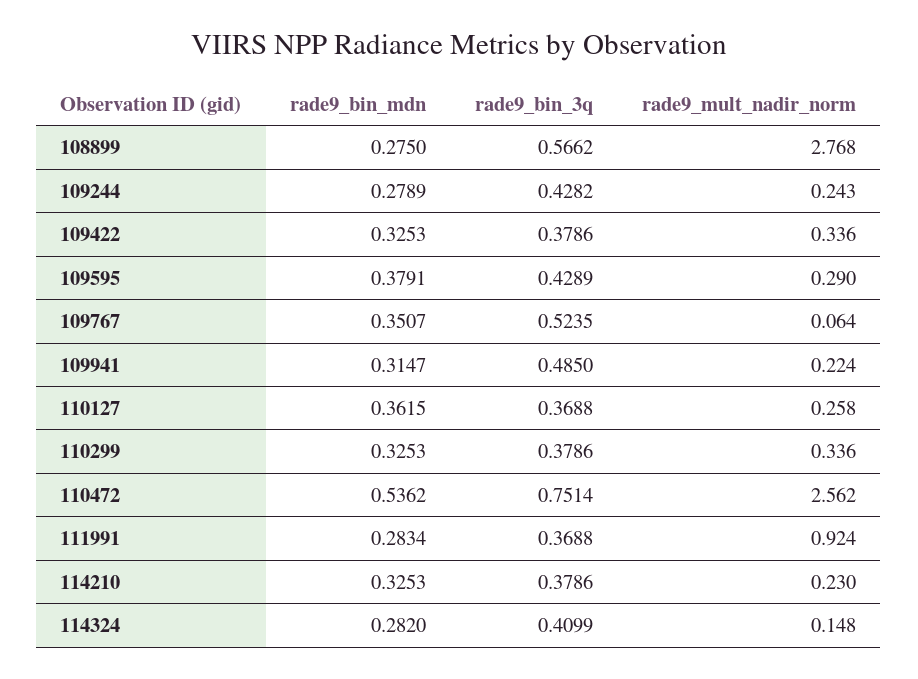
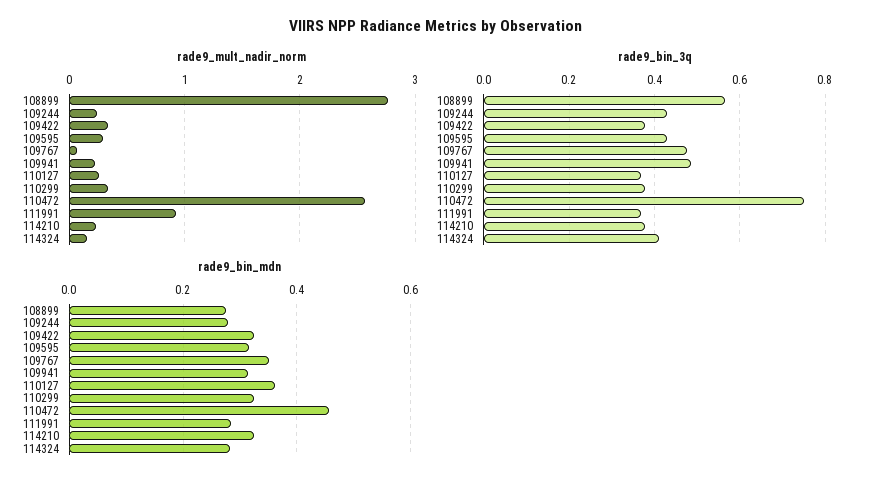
rade9_bin_mdn, 109595: 0.3791 -> 0.32
rade9_bin_3q, 109767: 0.5235 -> 0.48
rade9_bin_mdn, 110472: 0.5362 -> 0.46

